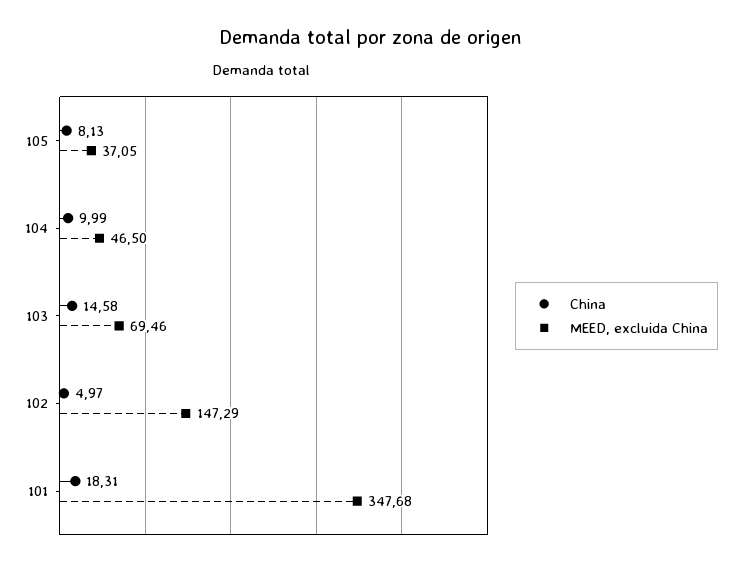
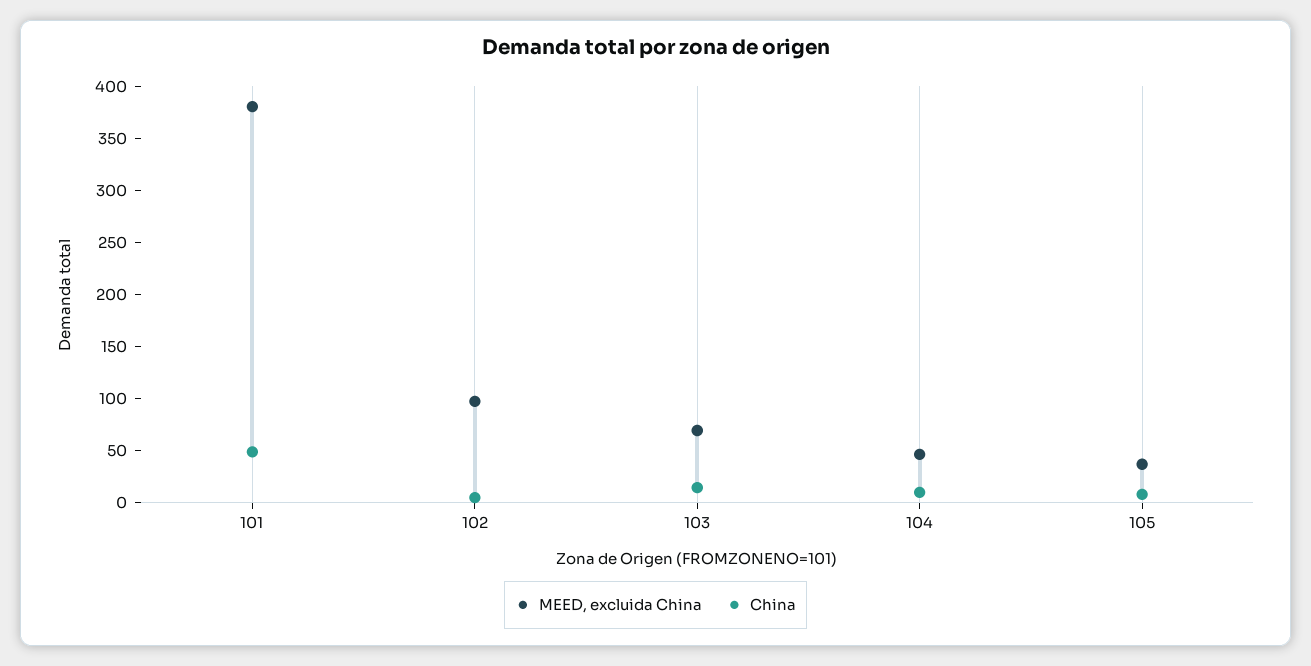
MEED, excluida China, 102: 147.29 -> 100
China, 101: 18.31 -> 50
MEED, excluida China, 101: 347.68 -> 380

